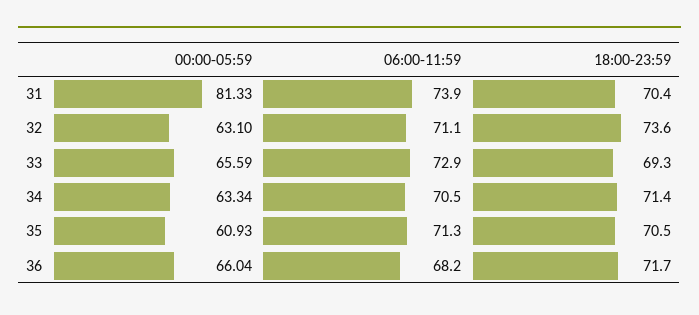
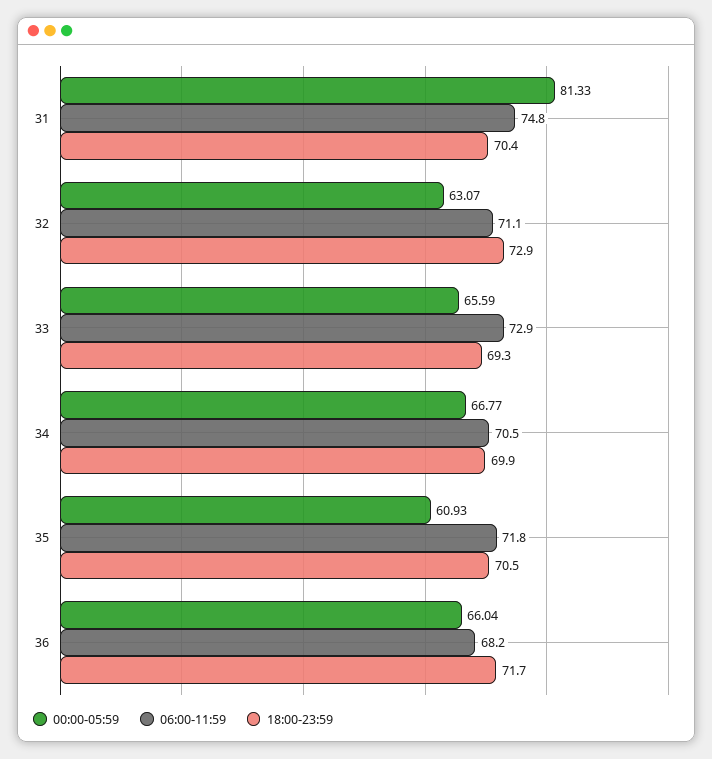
06:00-11:59, 31: 73.9 -> 74.8
00:00-05:59, 32: 63.1 -> 63.07
18:00-23:59, 32: 73.6 -> 72.9
00:00-05:59, 34: 63.34 -> 66.77
18:00-23:59, 34: 71.4 -> 69.9
06:00-11:59, 35: 71.3 -> 71.8

